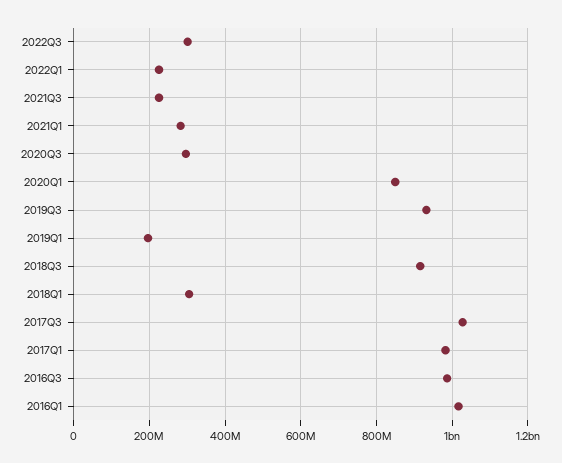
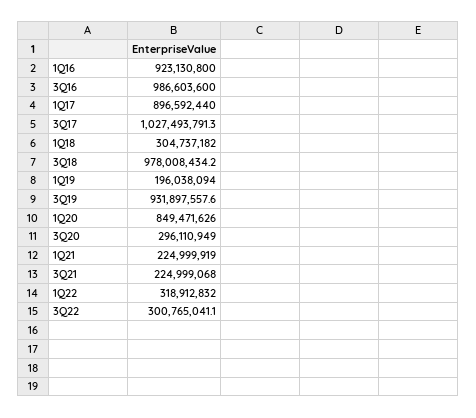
2022Q1: 220000000 -> 318912832
2021Q1: 280000000 -> 224999919
2018Q3: 920000000 -> 978008434.2
2017Q1: 980000000 -> 896592440
2016Q1: 1020000000 -> 923130800

